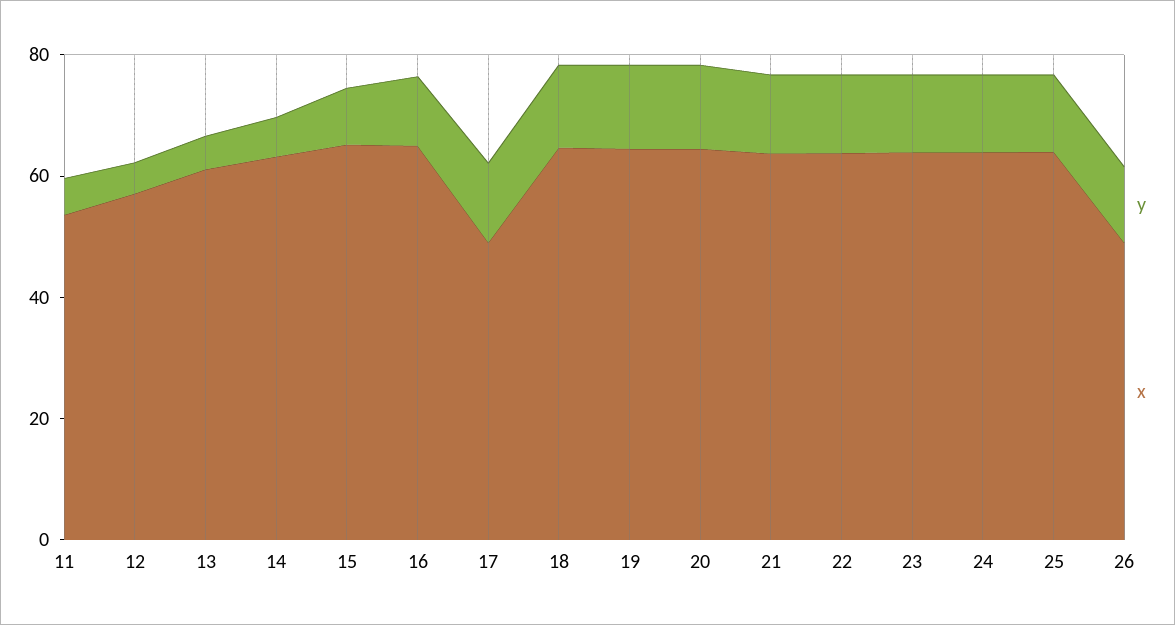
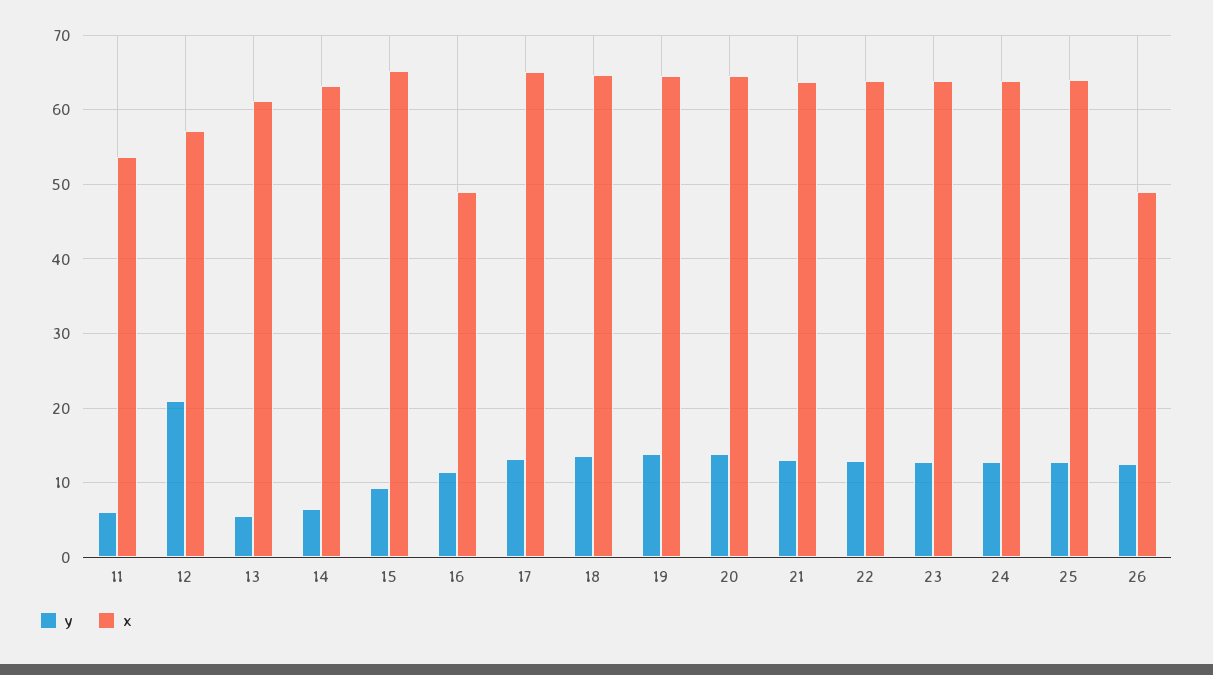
y, 12: 5 -> 21
x, 16: 65 -> 49
x, 17: 50 -> 65

